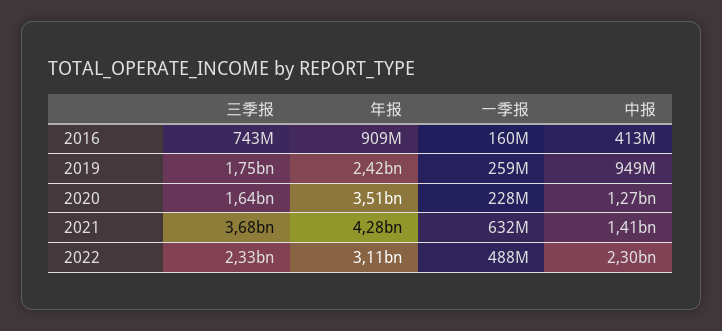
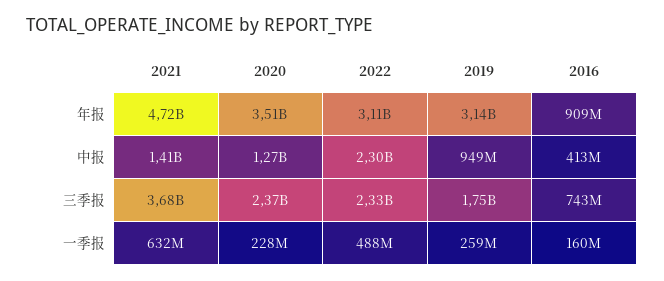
年报, 2019: 2420000000 -> 3140000000
三季报, 2020: 1640000000 -> 2370000000
年报, 2021: 4280000000 -> 4720000000

